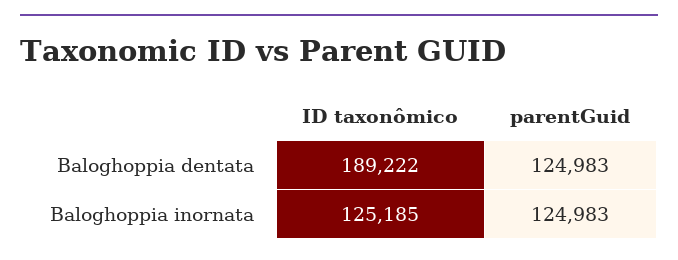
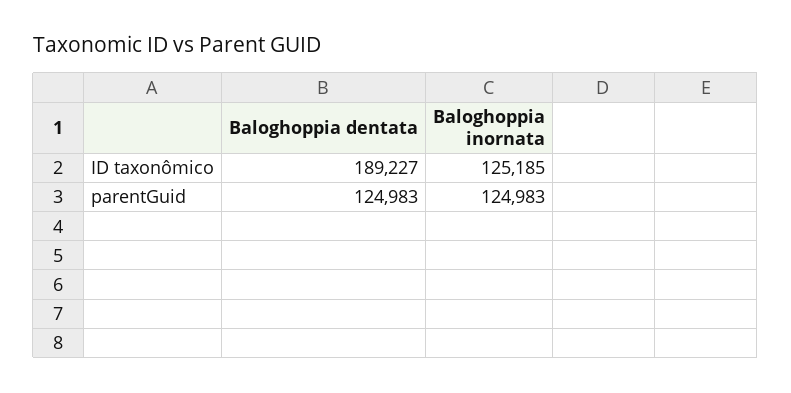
ID taxonômico, Baloghoppia dentata: 189222 -> 189227

